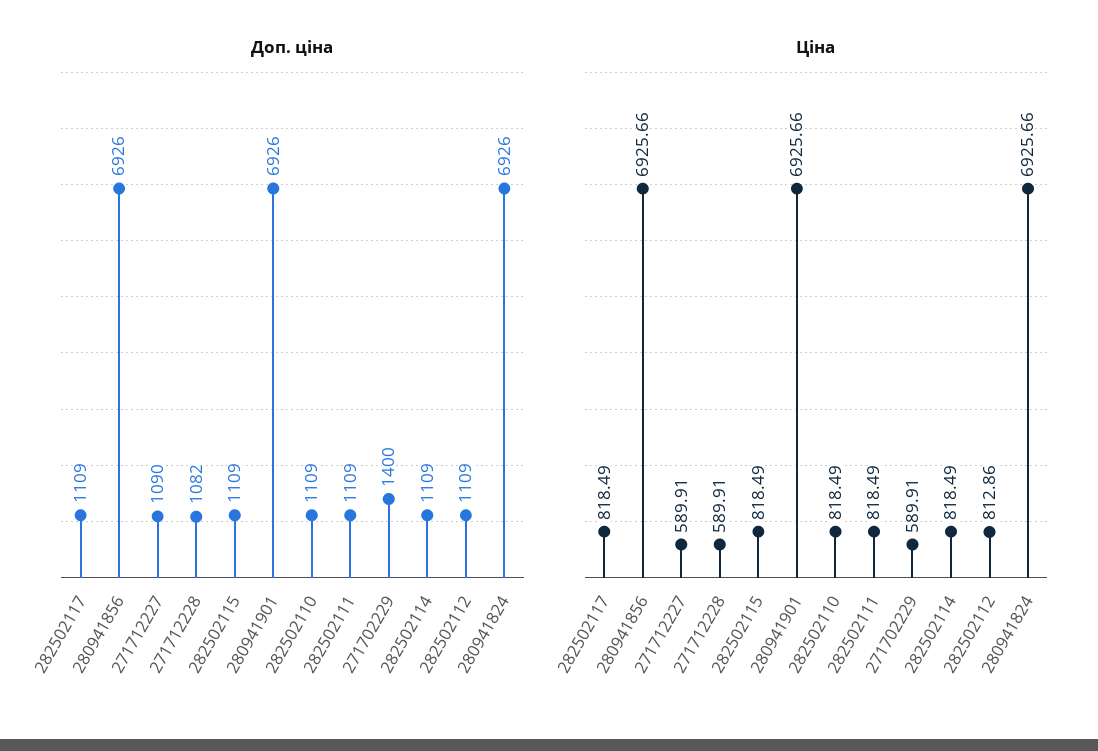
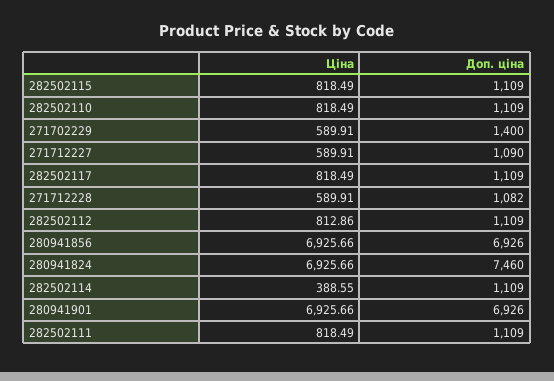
Доп. ціна, 280941824: 6926 -> 7460
Ціна, 282502114: 818.49 -> 388.55

